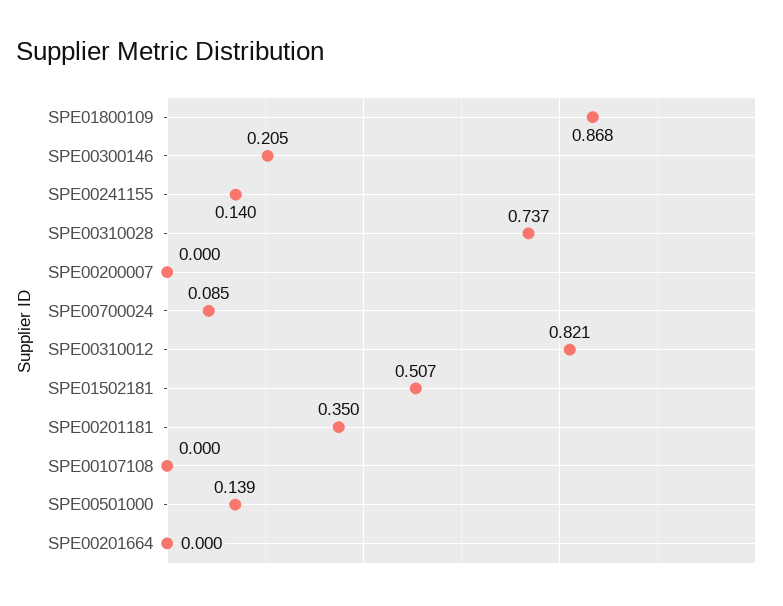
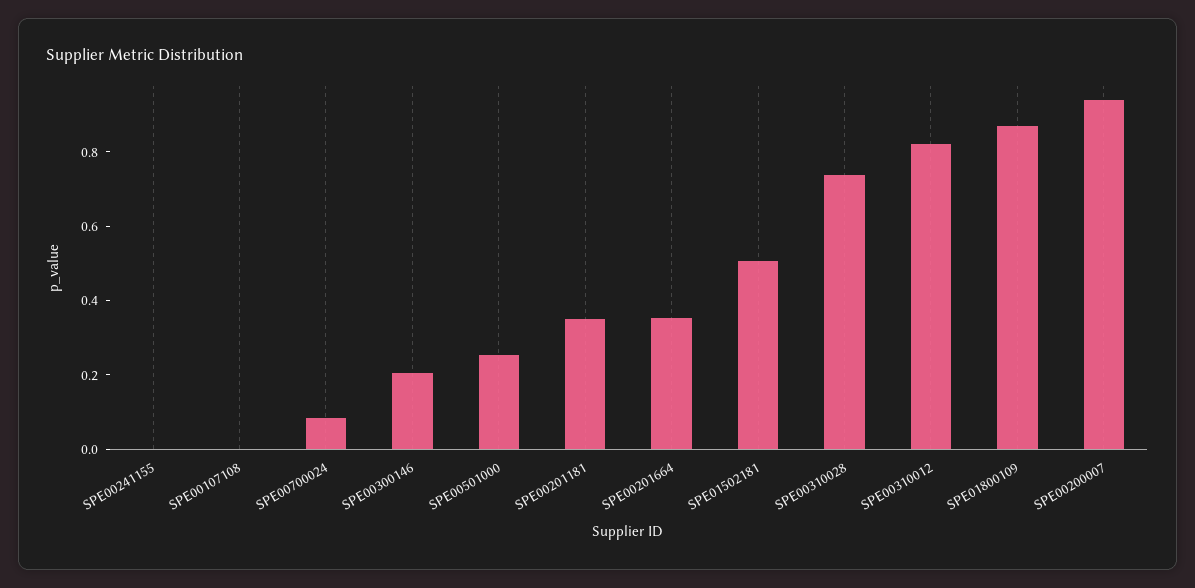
SPE00241155: 0.14 -> 0
SPE00200007: 0 -> 0.95
SPE00501000: 0.139 -> 0.25
SPE00201664: 0 -> 0.35

